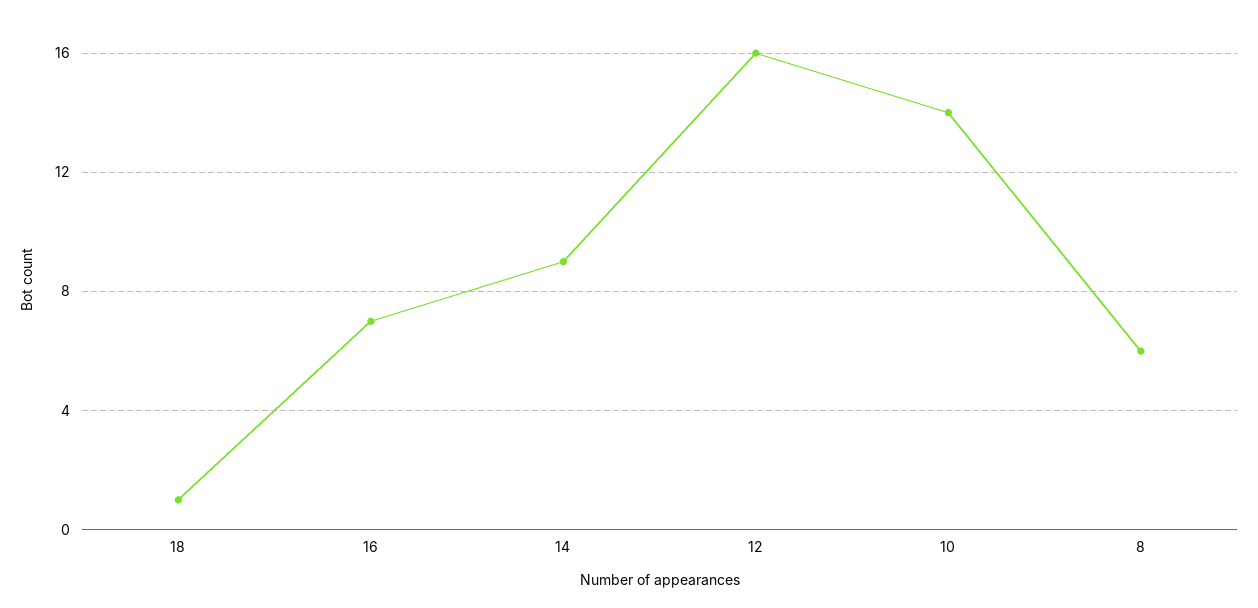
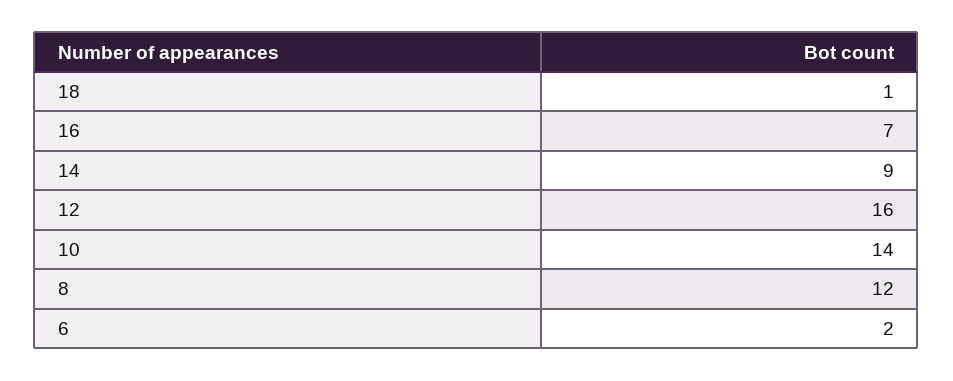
8: 6 -> 12
6: none -> 2

